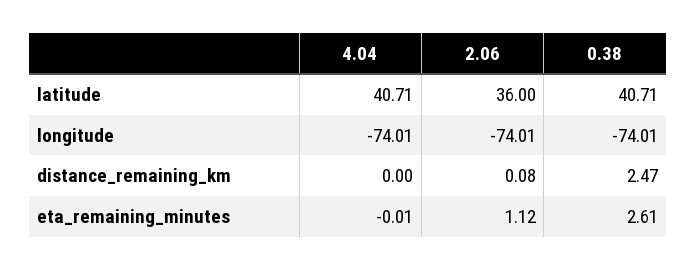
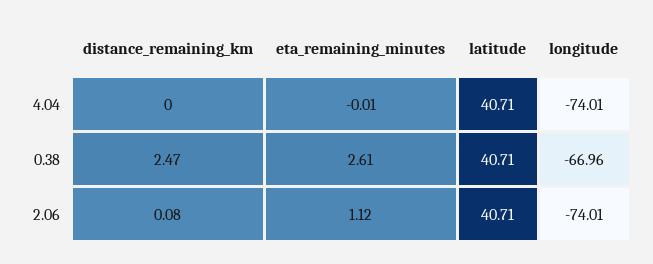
2.06, latitude: 36 -> 40.71
0.38, longitude: -74.01 -> -66.96

